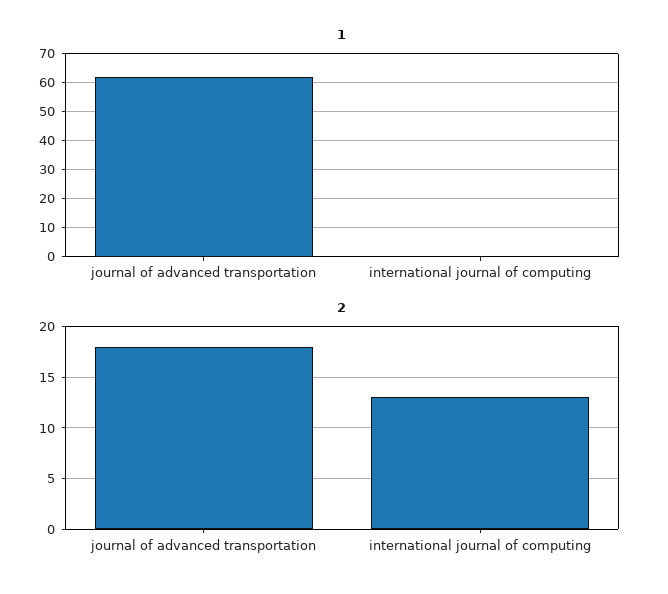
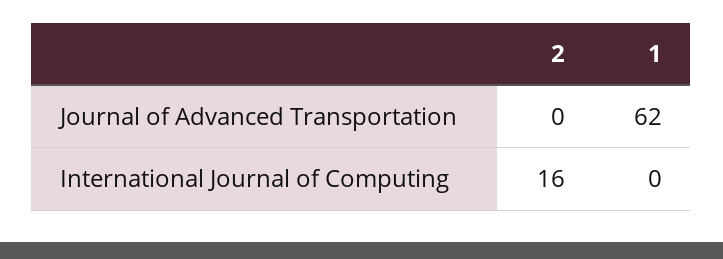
2, journal of advanced transportation: 18 -> 0
2, international journal of computing: 13 -> 16

